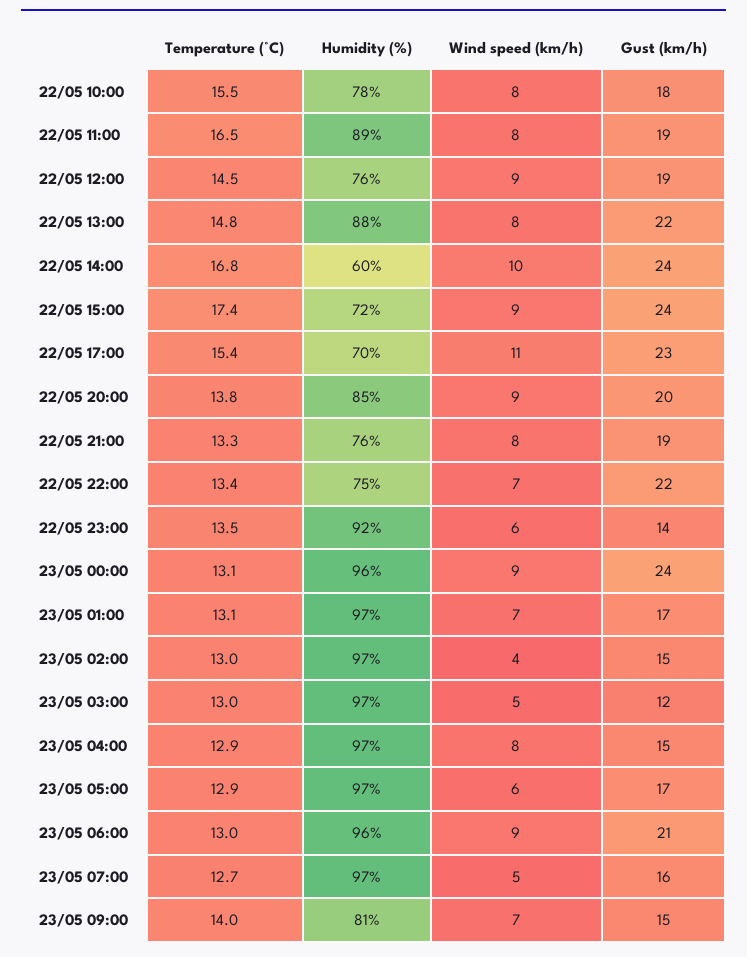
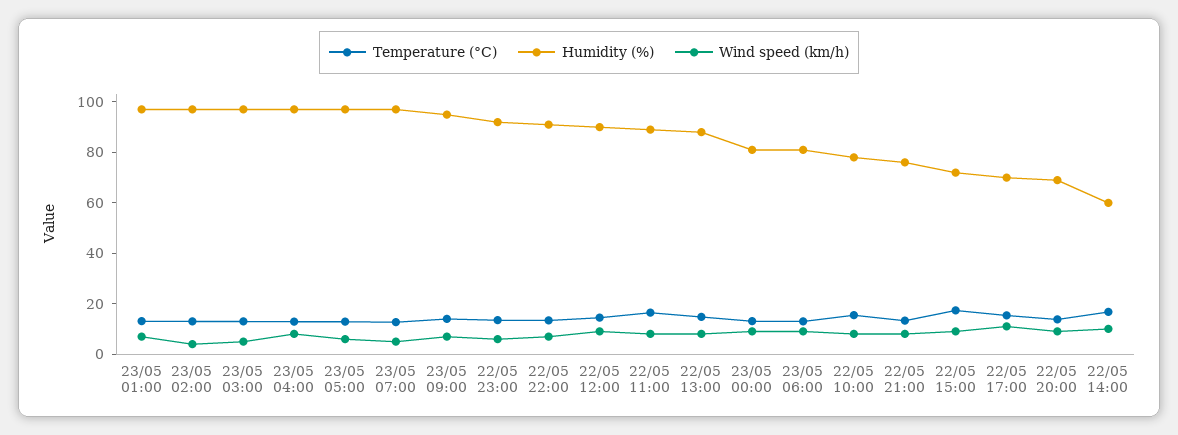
Gust (km/h), 22/05 10:00: 18 -> none
Gust (km/h), 22/05 11:00: 19 -> none
Humidity (%), 22/05 12:00: 76 -> 90
Gust (km/h), 22/05 12:00: 19 -> none
Gust (km/h), 22/05 13:00: 22 -> none
Gust (km/h), 22/05 14:00: 24 -> none
Gust (km/h), 22/05 15:00: 24 -> none
Gust (km/h), 22/05 17:00: 23 -> none
Humidity (%), 22/05 20:00: 85 -> 70
Gust (km/h), 22/05 20:00: 20 -> none
Gust (km/h), 22/05 21:00: 19 -> none
Humidity (%), 22/05 22:00: 75 -> 90
Gust (km/h), 22/05 22:00: 22 -> none
Gust (km/h), 22/05 23:00: 14 -> none
Humidity (%), 23/05 00:00: 96 -> 80
Gust (km/h), 23/05 00:00: 24 -> none
Gust (km/h), 23/05 01:00: 17 -> none
Gust (km/h), 23/05 02:00: 15 -> none
Gust (km/h), 23/05 03:00: 12 -> none
Gust (km/h), 23/05 04:00: 15 -> none
Gust (km/h), 23/05 05:00: 17 -> none
Humidity (%), 23/05 06:00: 96 -> 80
Gust (km/h), 23/05 06:00: 21 -> none
Gust (km/h), 23/05 07:00: 16 -> none
Humidity (%), 23/05 09:00: 81 -> 95
Gust (km/h), 23/05 09:00: 15 -> none

